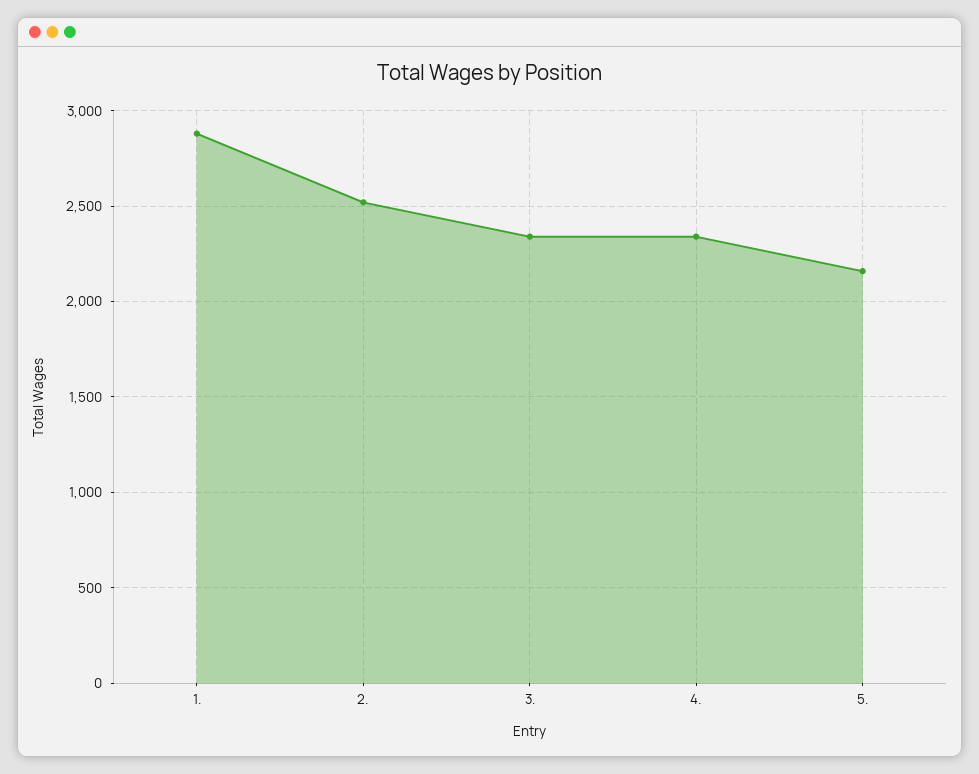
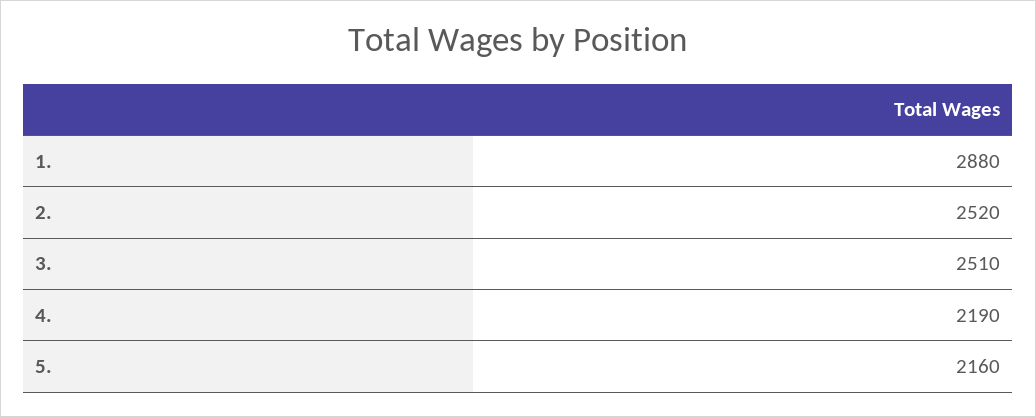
3.: 2350 -> 2510
4.: 2350 -> 2190

